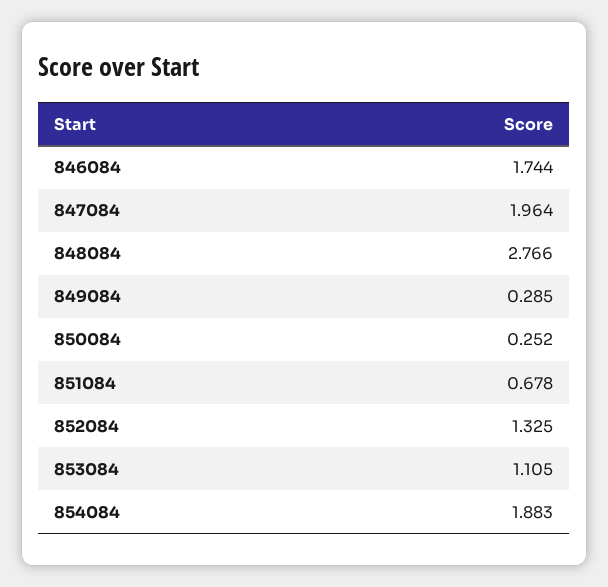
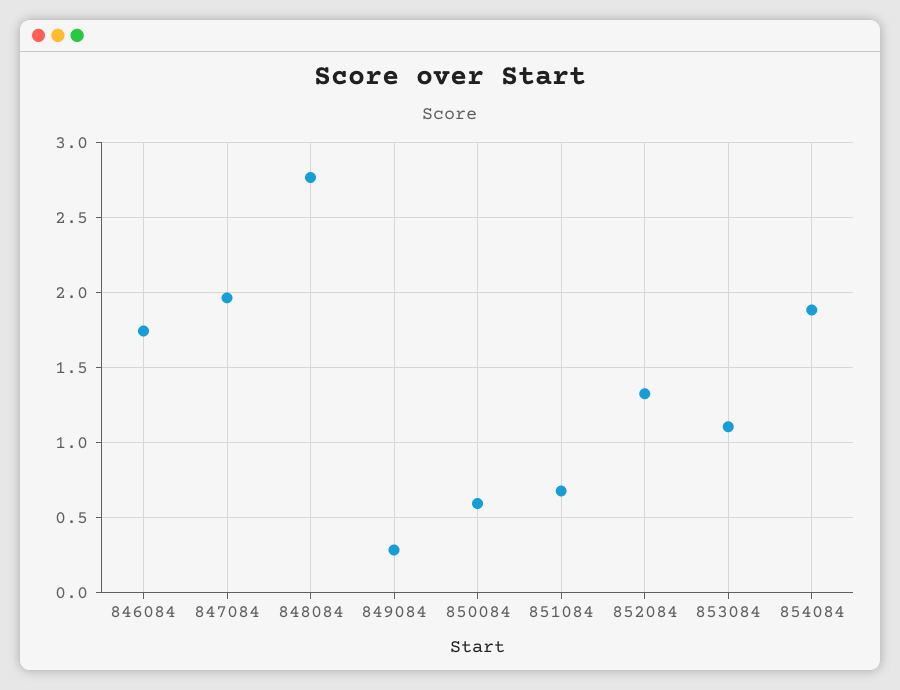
850084: 0.252 -> 0.6

